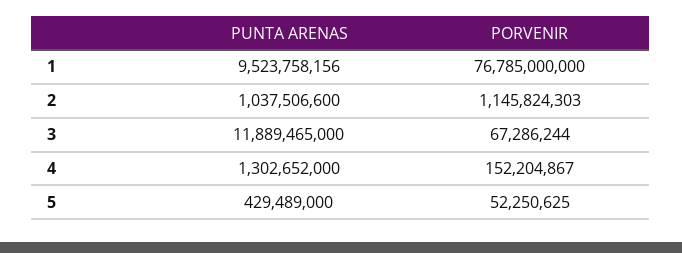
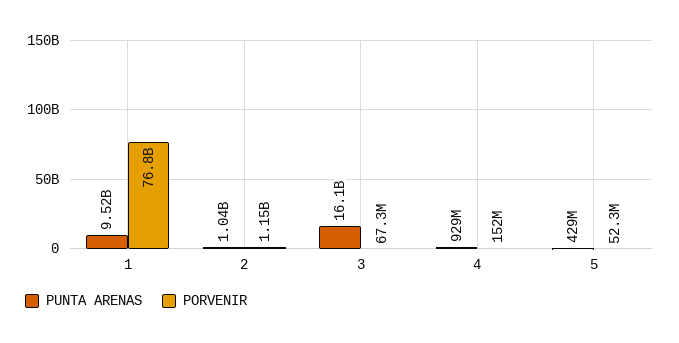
PUNTA ARENAS, 3: 11889465000 -> 16100000000
PUNTA ARENAS, 4: 1302652000 -> 929000000

